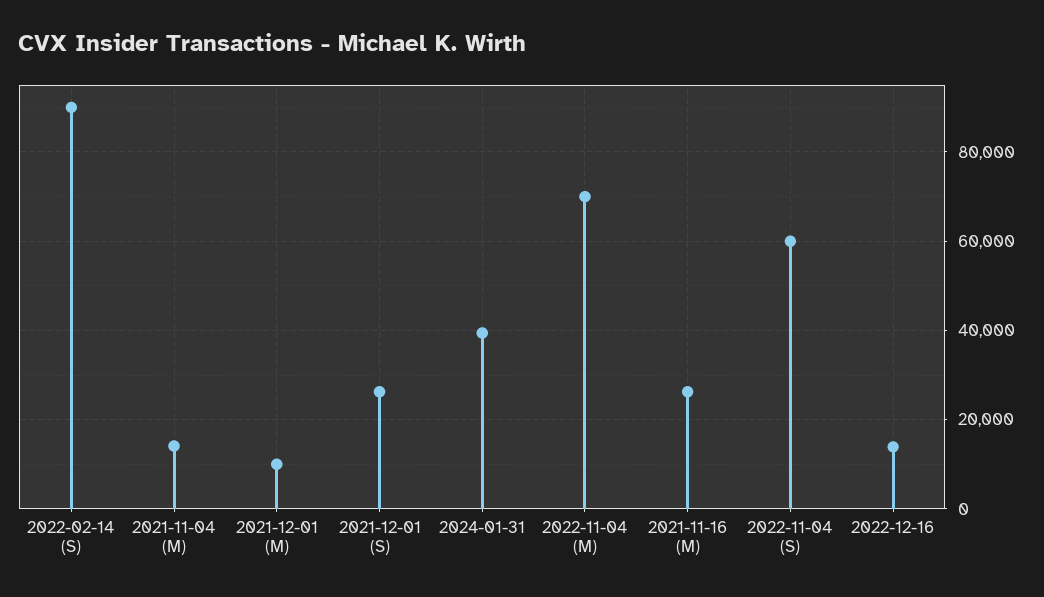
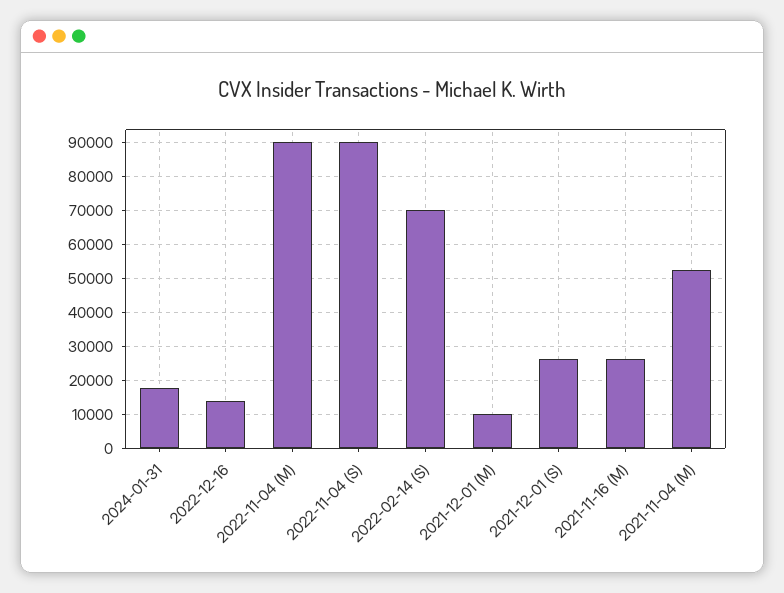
2022-02-14 (S): 90000 -> 70000
2021-11-04 (M): 14000 -> 52000
2024-01-31: 40000 -> 18000
2022-11-04 (M): 70000 -> 90000
2022-11-04 (S): 60000 -> 90000

